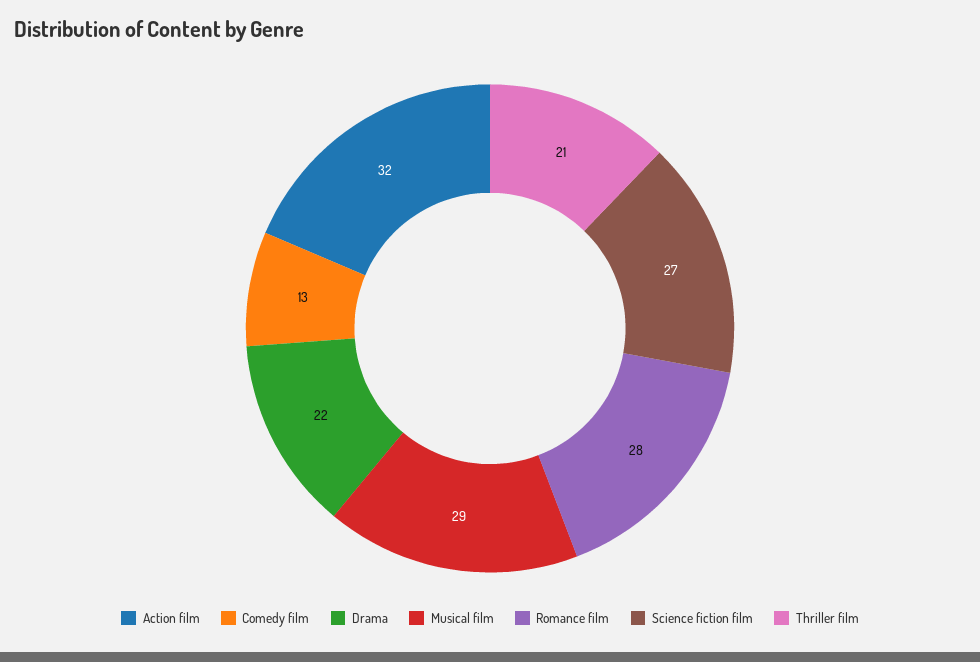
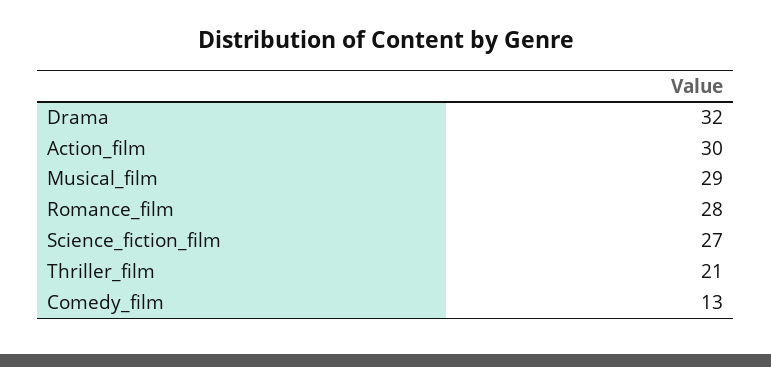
Action film: 32 -> 30
Drama: 22 -> 32

